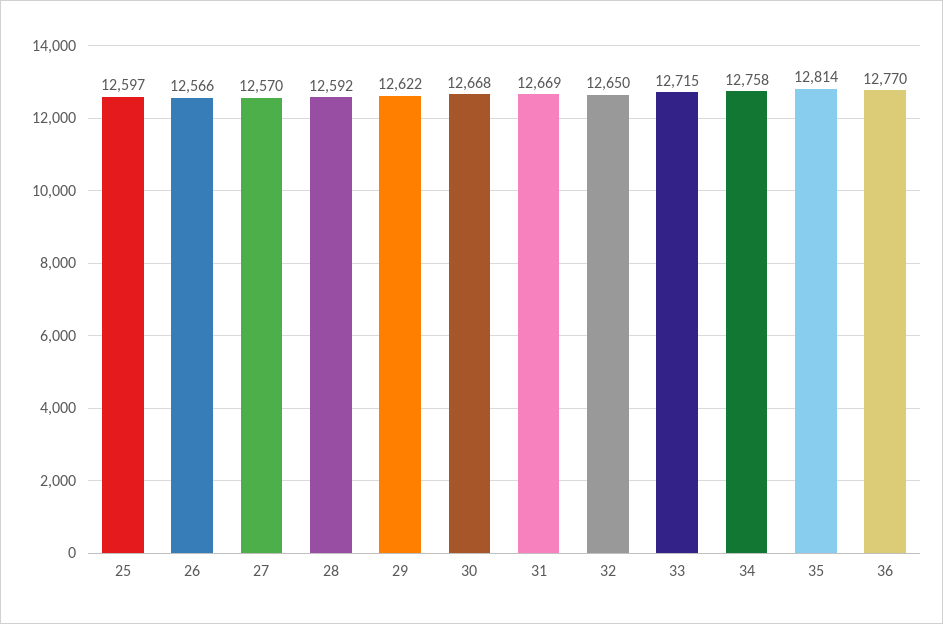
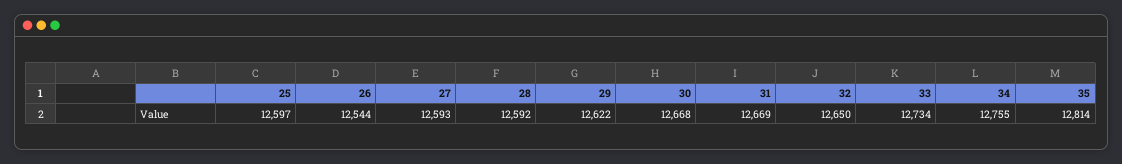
26: 12566 -> 12544
27: 12570 -> 12593
33: 12715 -> 12734
34: 12758 -> 12755
36: 12770 -> none

